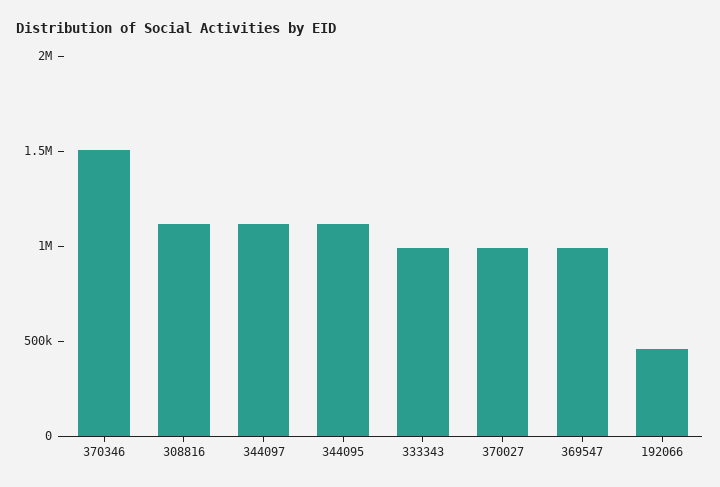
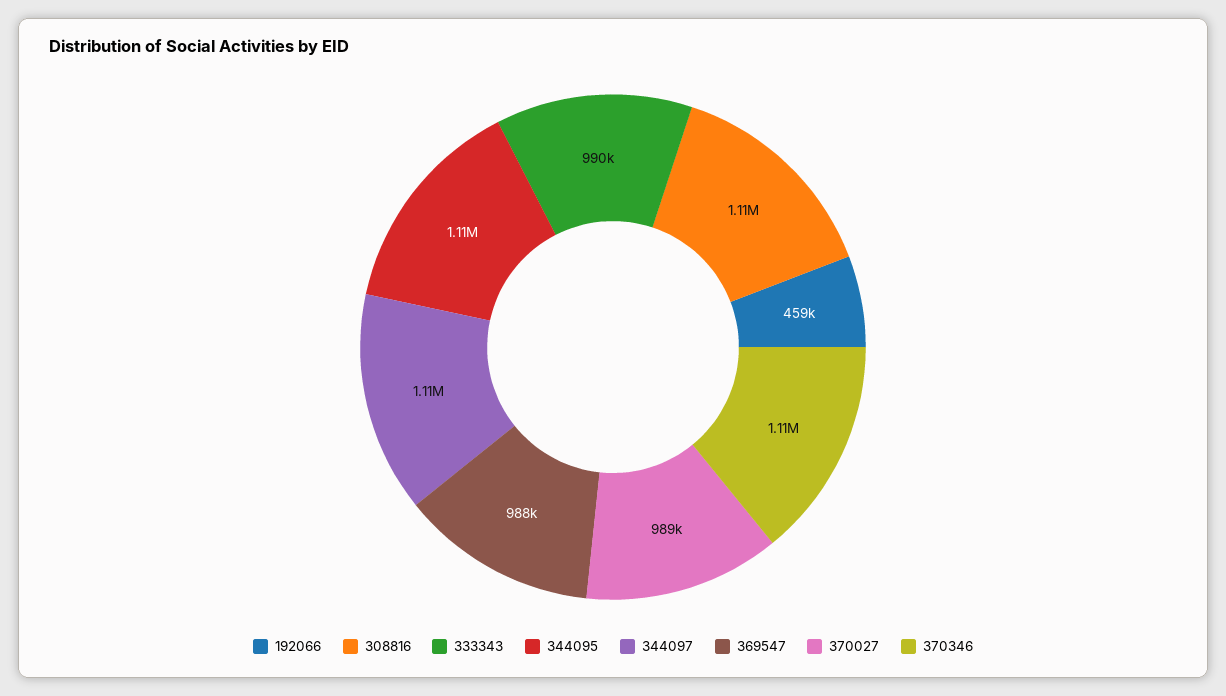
370346: 1500000 -> 1110000

